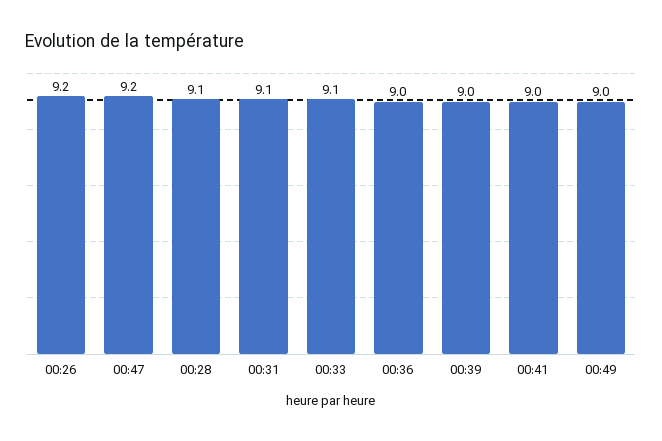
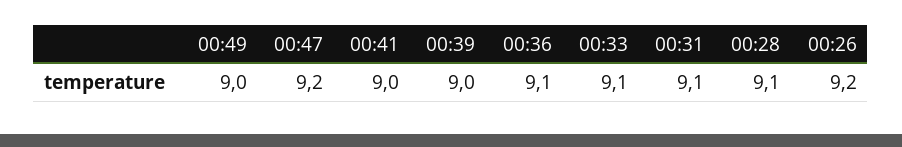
00:36: 9 -> 9.1

